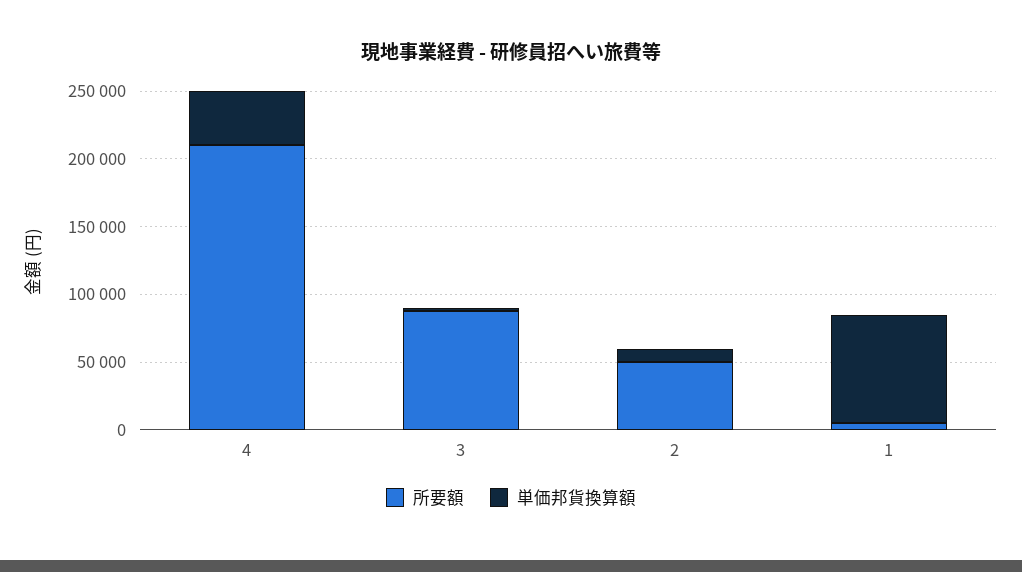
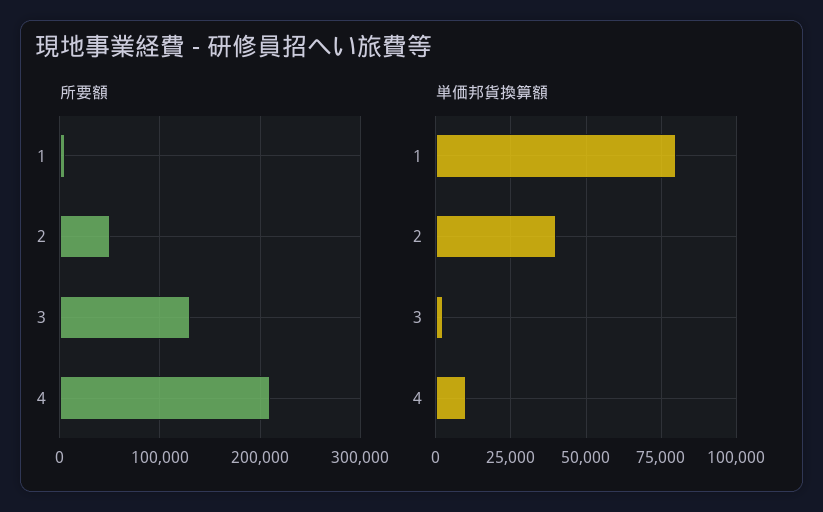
単価邦貨換算額, 4: 40000 -> 10000
所要額, 3: 90000 -> 130000
単価邦貨換算額, 2: 10000 -> 40000

